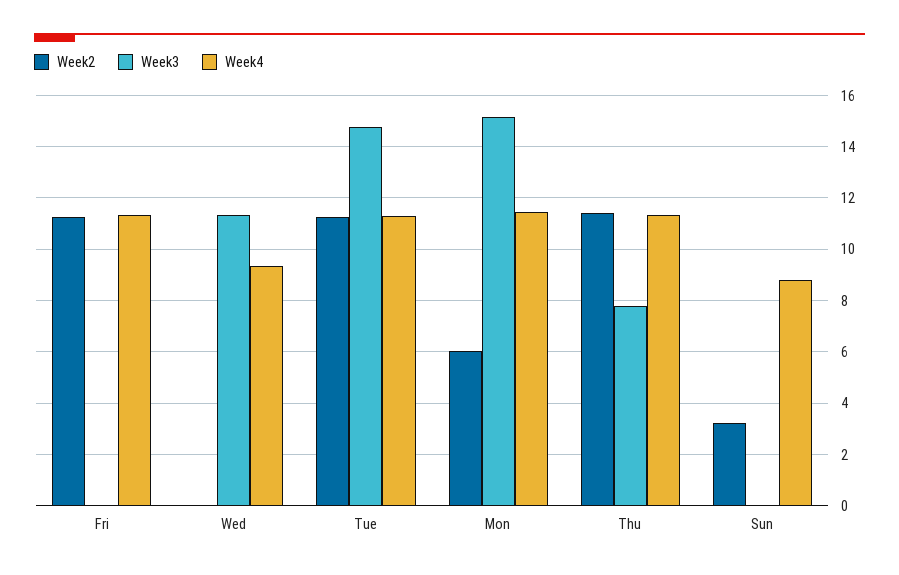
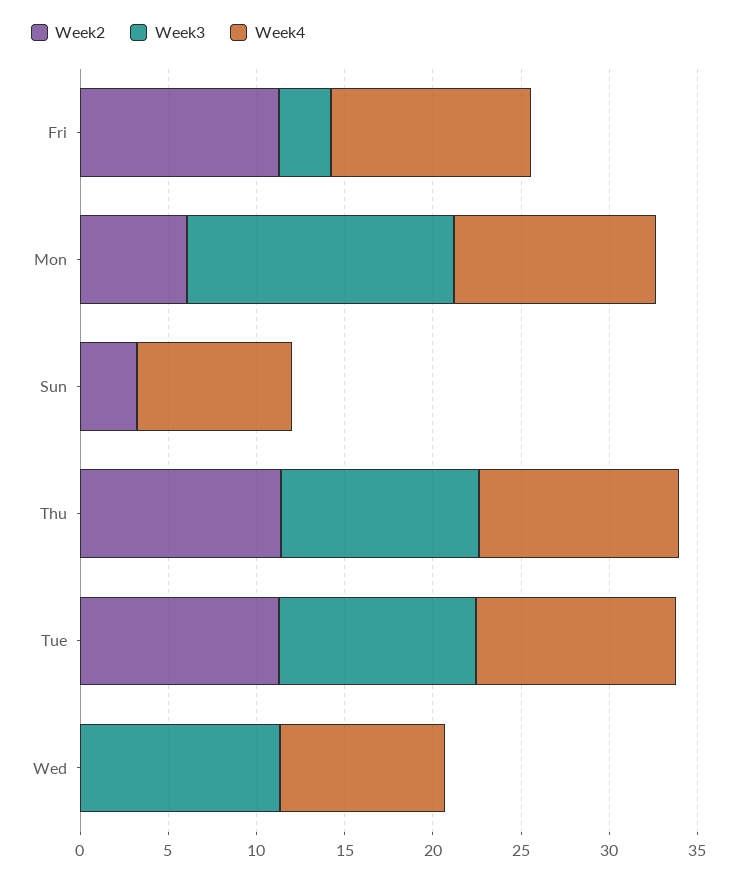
Week3, Fri: 0 -> 3
Week3, Tue: 14.75 -> 11
Week3, Thu: 7.75 -> 11

